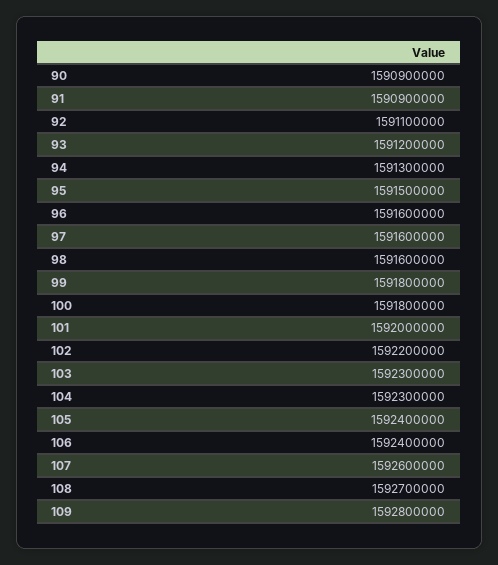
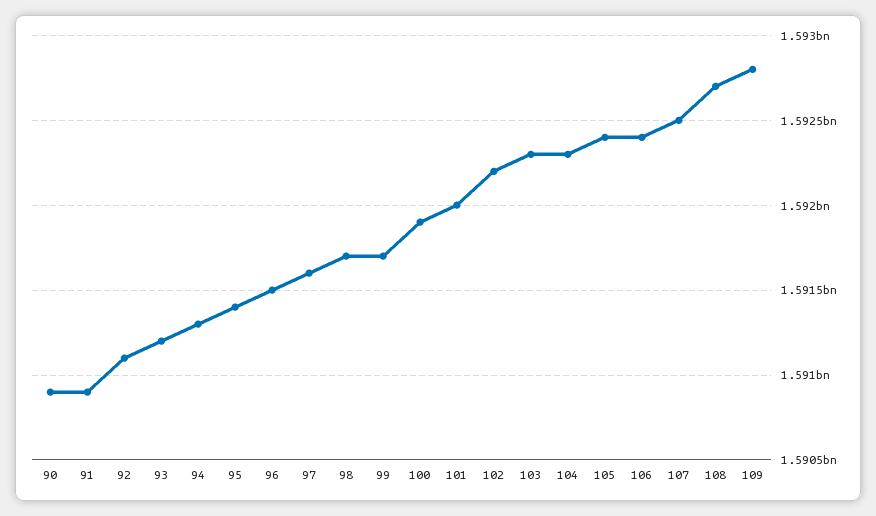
95: 1591500000 -> 1591400000
96: 1591600000 -> 1591500000
98: 1591600000 -> 1591700000
99: 1591800000 -> 1591700000
100: 1591800000 -> 1591900000
107: 1592600000 -> 1592500000

